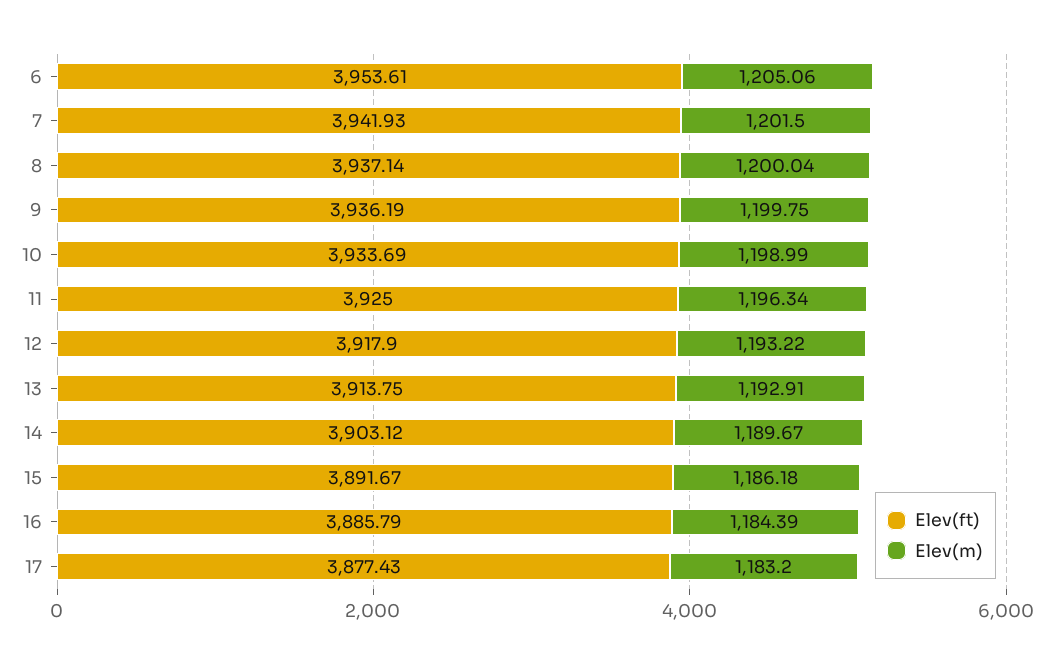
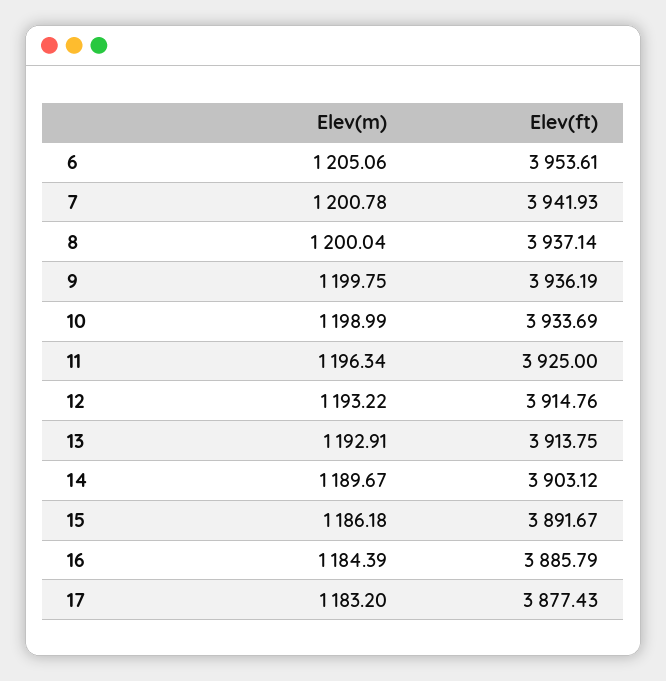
Elev(m), 7: 1201.5 -> 1200.78
Elev(ft), 12: 3917.9 -> 3914.76

